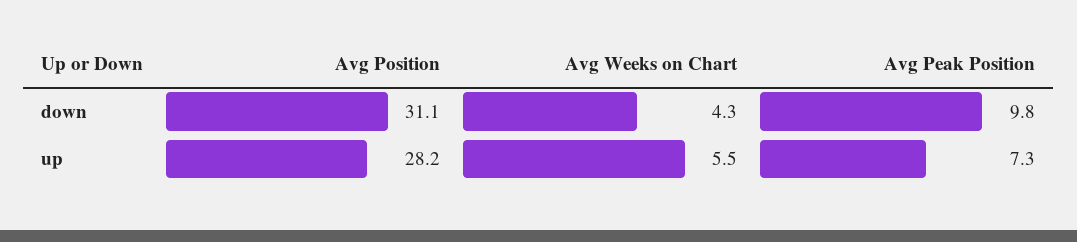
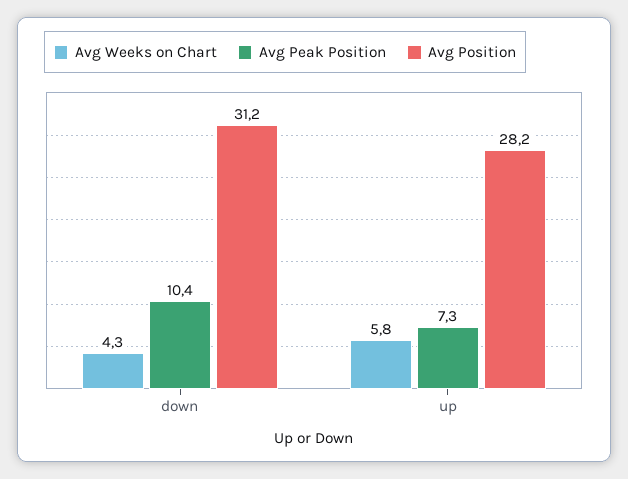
Avg Position, down: 31.1 -> 31.2
Avg Peak Position, down: 9.8 -> 10.4
Avg Weeks on Chart, up: 5.5 -> 5.8

